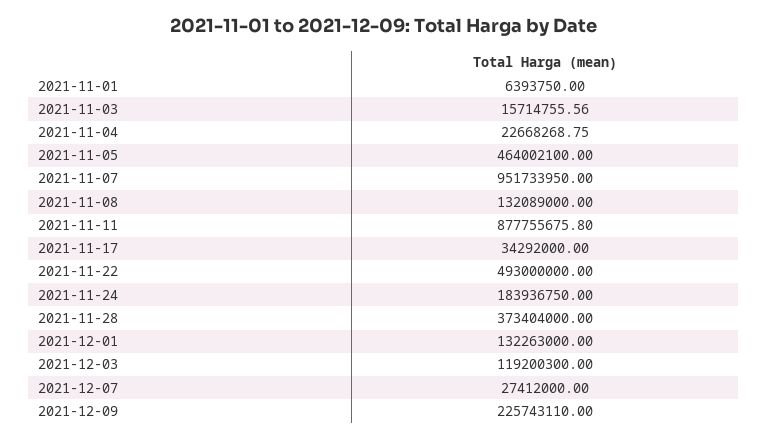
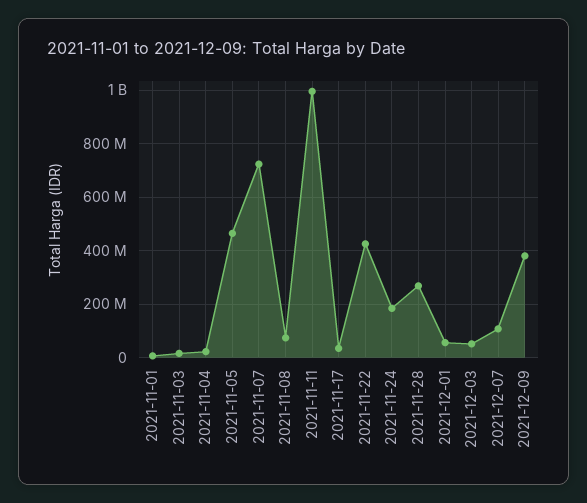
2021-11-07: 951733950 -> 725000000
2021-11-08: 132089000 -> 75000000
2021-11-11: 877755675.8 -> 1000000000
2021-11-22: 493000000 -> 425000000
2021-11-28: 373404000 -> 275000000
2021-12-01: 132263000 -> 50000000
2021-12-03: 119200300 -> 50000000
2021-12-07: 27412000 -> 100000000
2021-12-09: 225743110 -> 375000000

